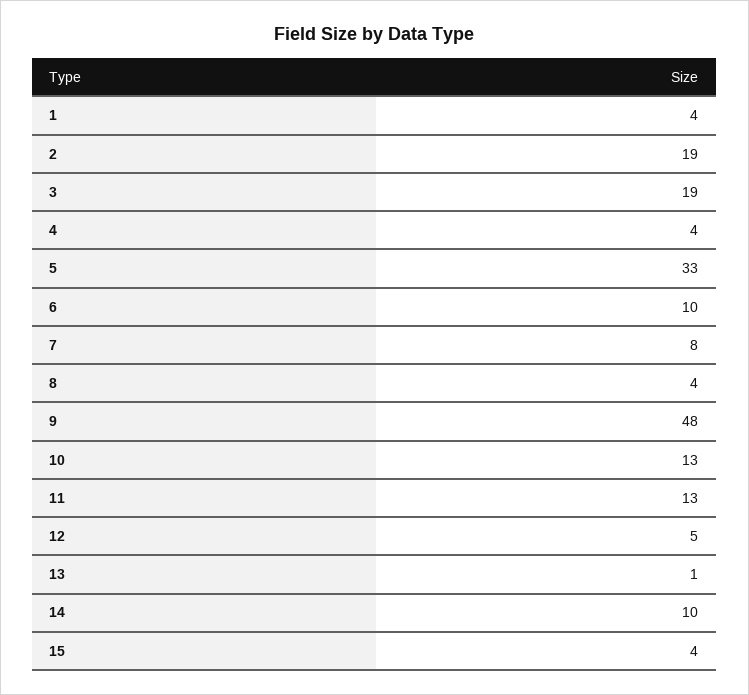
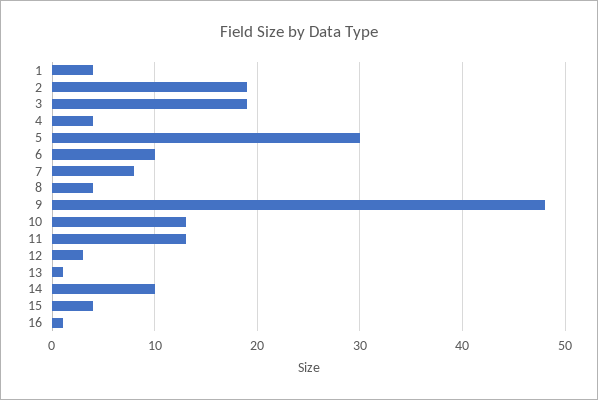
5: 33 -> 30
12: 5 -> 3
16: none -> 1

